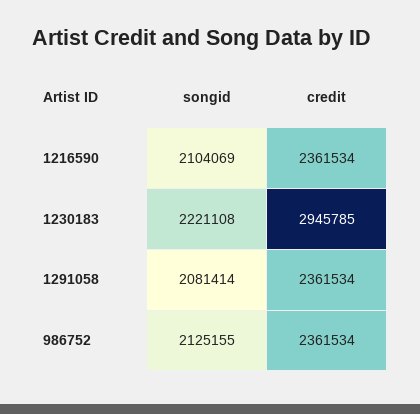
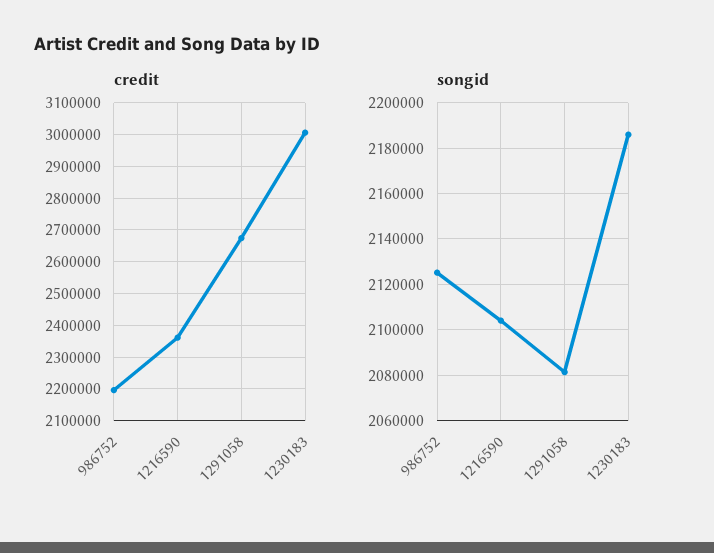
songid, 1230183: 2221108 -> 2185000
credit, 1230183: 2945785 -> 3000000
credit, 1291058: 2361534 -> 2680000
credit, 986752: 2361534 -> 2200000

